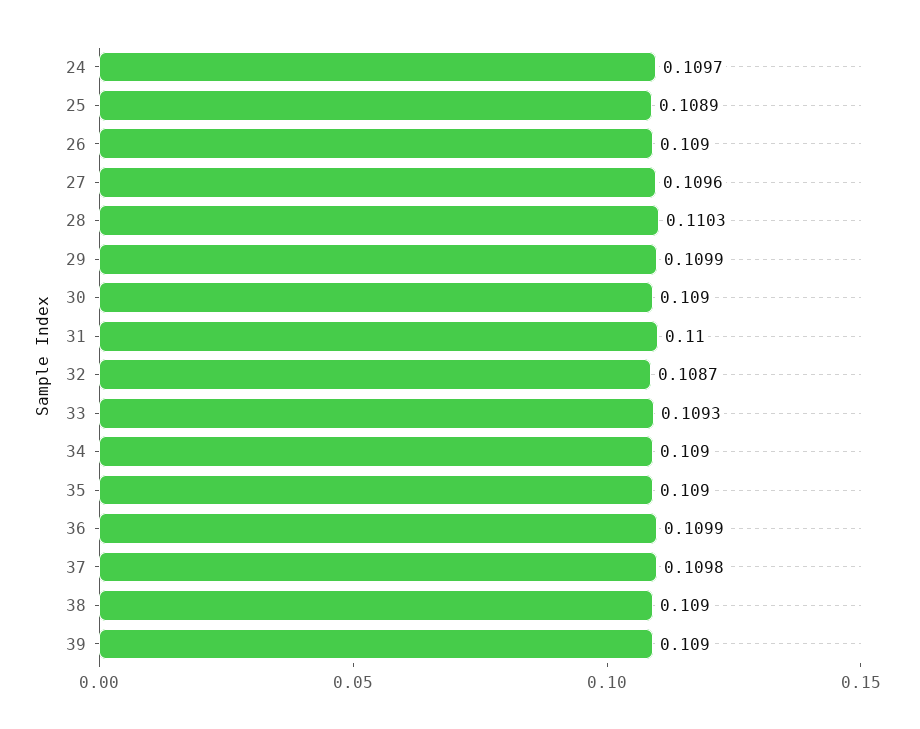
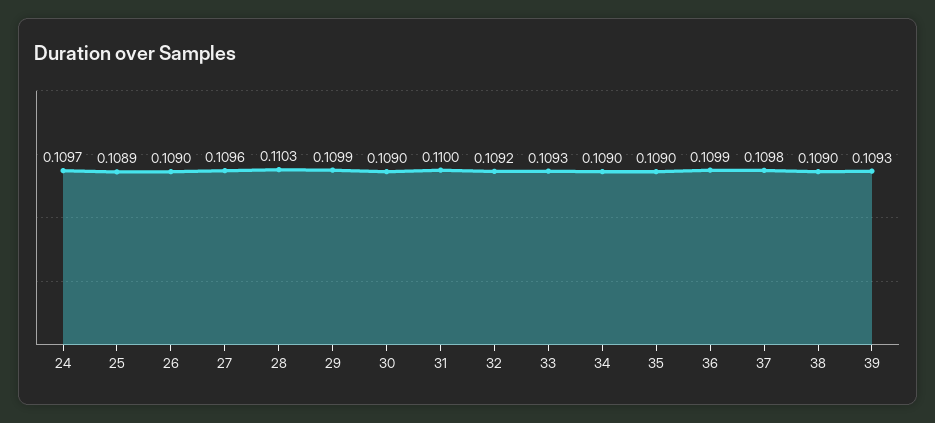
32: 0.1087 -> 0.1092
39: 0.109 -> 0.1093

